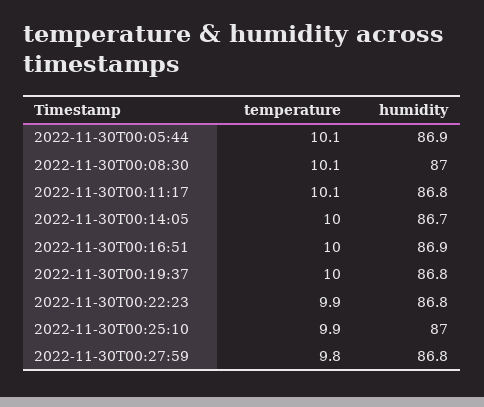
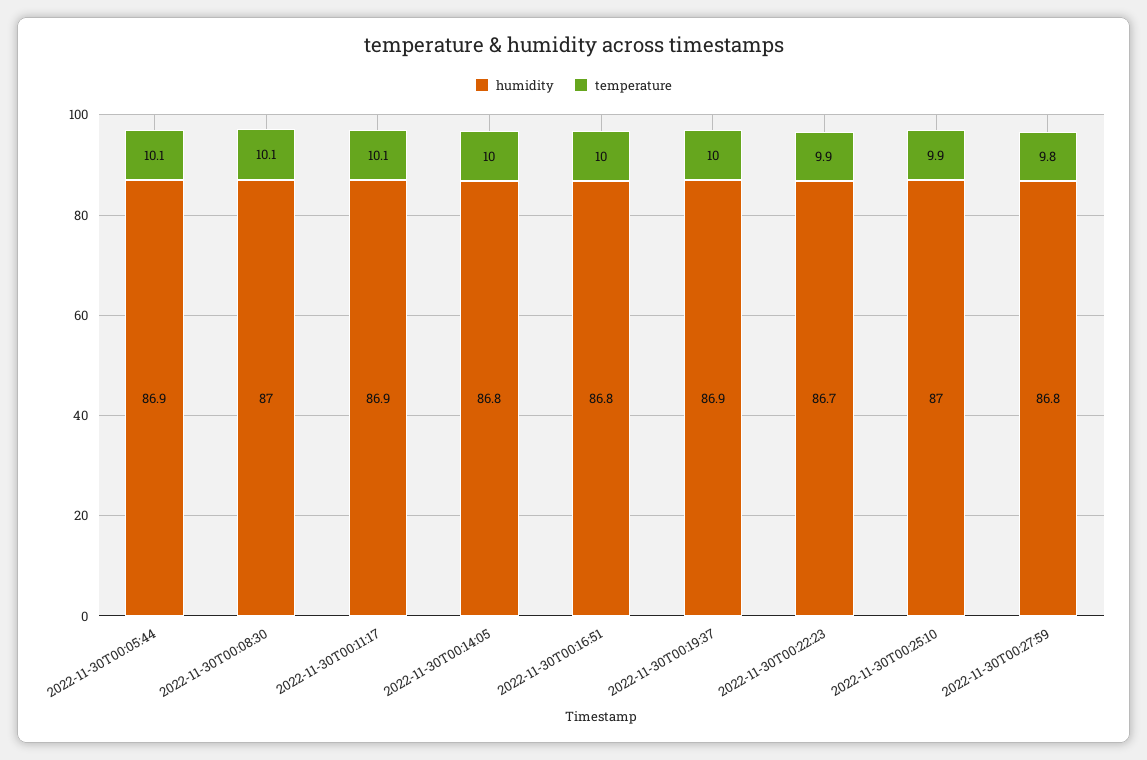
humidity, 2022-11-30T00:11:17: 86.8 -> 86.9
humidity, 2022-11-30T00:14:05: 86.7 -> 86.8
humidity, 2022-11-30T00:16:51: 86.9 -> 86.8
humidity, 2022-11-30T00:19:37: 86.8 -> 86.9
humidity, 2022-11-30T00:22:23: 86.8 -> 86.7

